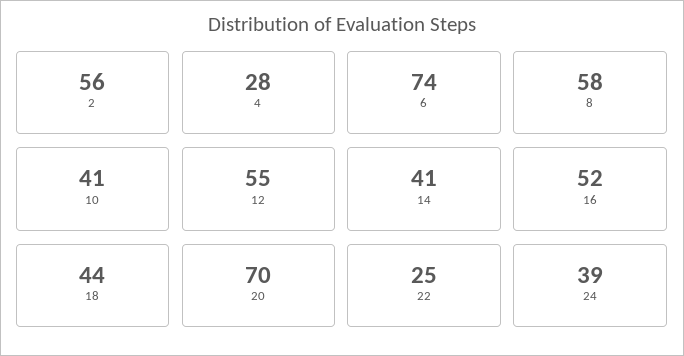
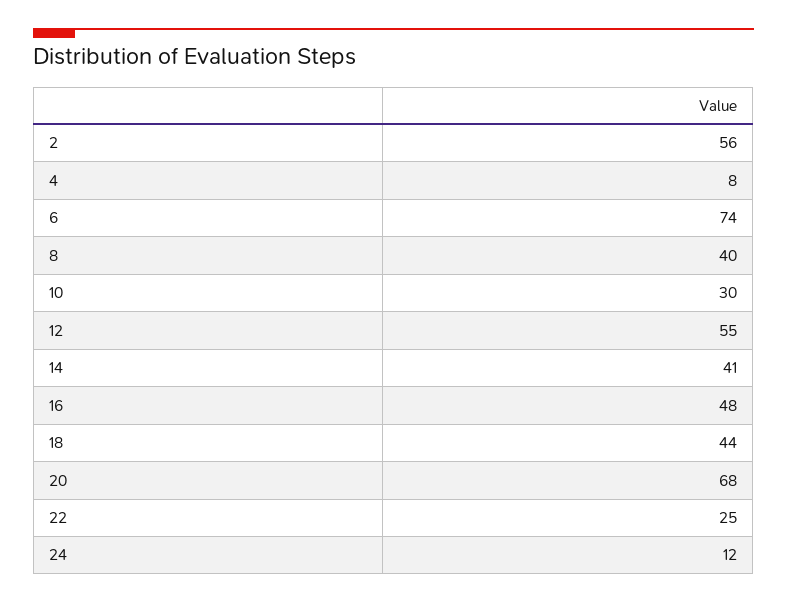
4: 28 -> 8
8: 58 -> 40
10: 41 -> 30
16: 52 -> 48
20: 70 -> 68
24: 39 -> 12

